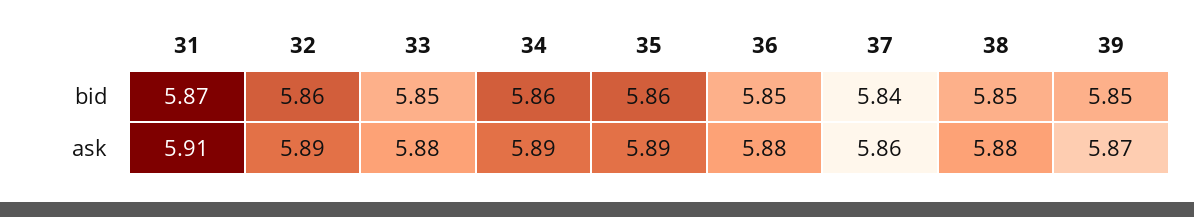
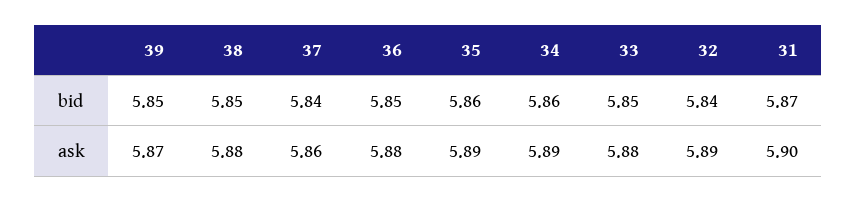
32, bid: 5.86 -> 5.84
31, ask: 5.91 -> 5.9

